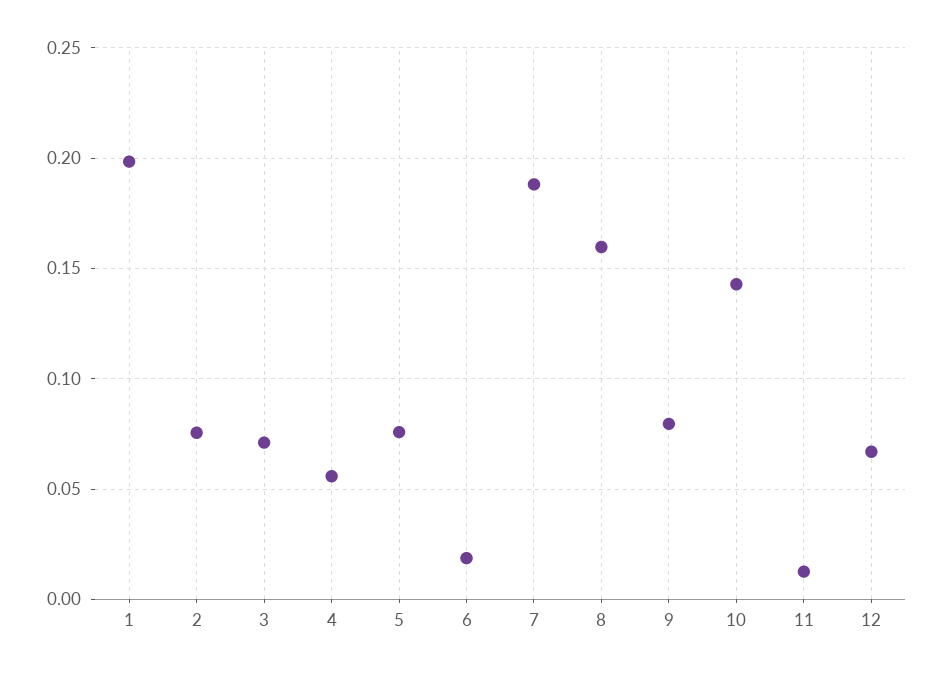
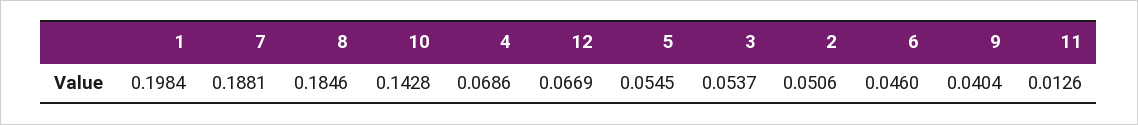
2: 0.075 -> 0.0506
3: 0.07 -> 0.0537
4: 0.055 -> 0.0686
5: 0.075 -> 0.0545
6: 0.02 -> 0.046
8: 0.16 -> 0.1846
9: 0.08 -> 0.0404

